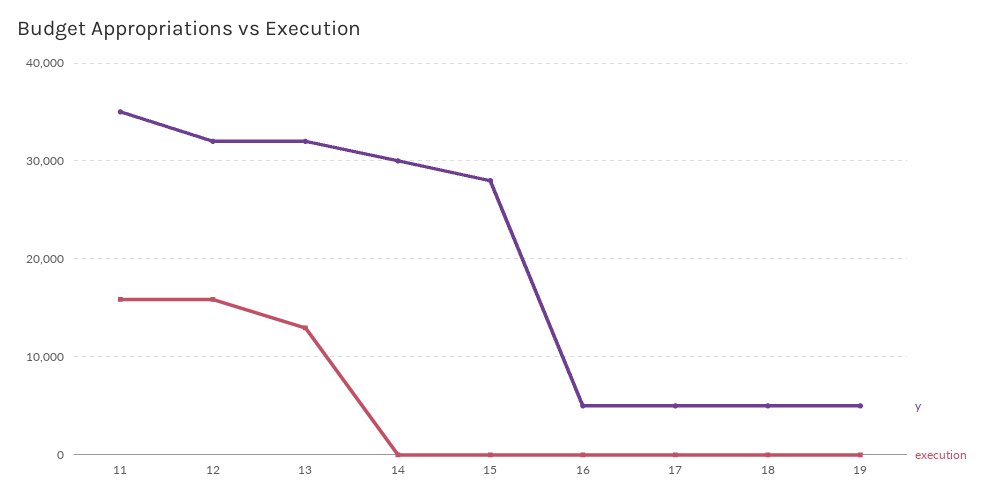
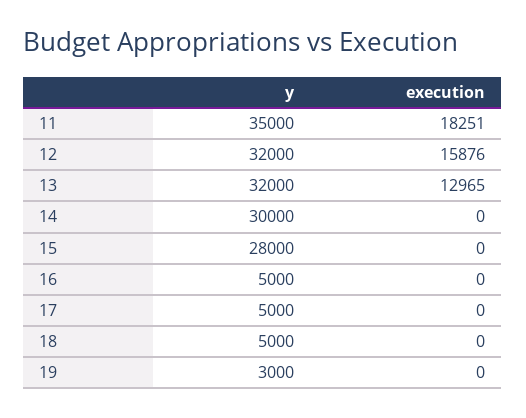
execution, 11: 16000 -> 18251
y, 19: 5000 -> 3000

